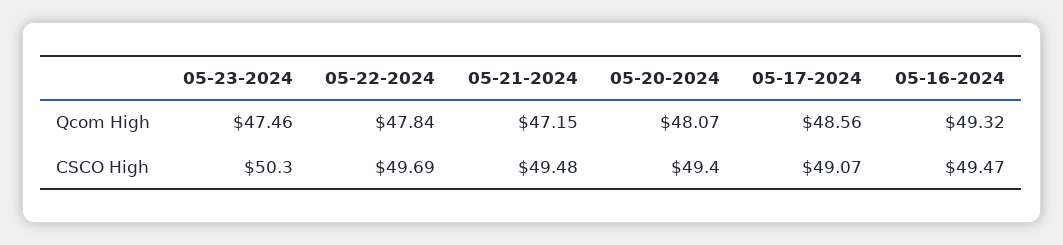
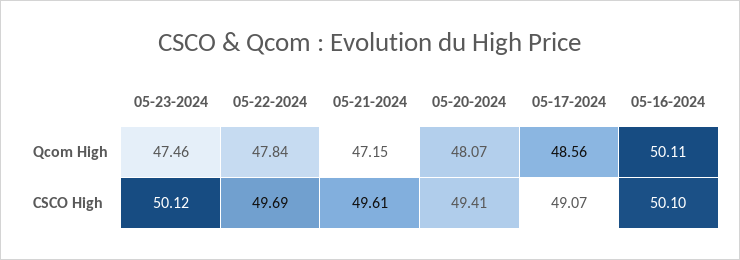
05-16-2024, Qcom High: 49.32 -> 50.11
05-23-2024, CSCO High: 50.3 -> 50.12
05-21-2024, CSCO High: 49.48 -> 49.61
05-20-2024, CSCO High: 49.4 -> 49.41
05-16-2024, CSCO High: 49.47 -> 50.1

